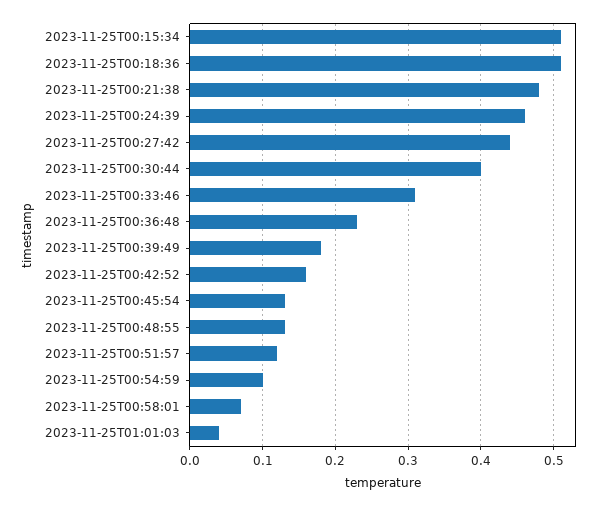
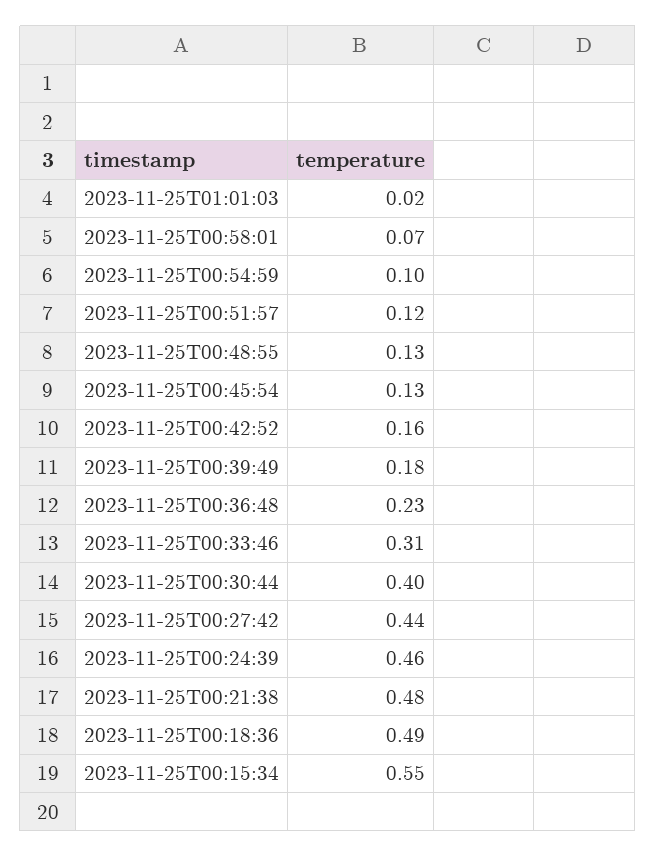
2023-11-25T00:15:34: 0.51 -> 0.55
2023-11-25T00:18:36: 0.51 -> 0.49
2023-11-25T01:01:03: 0.04 -> 0.02

